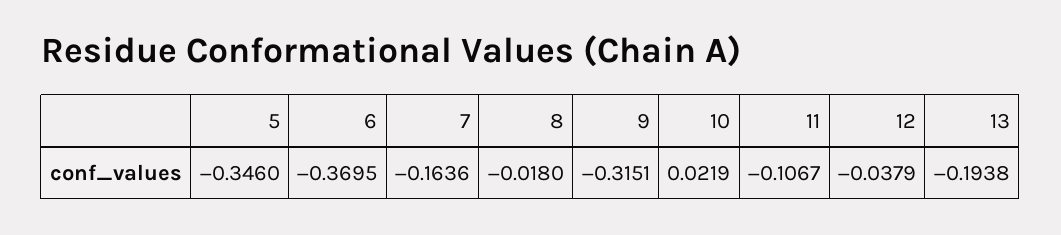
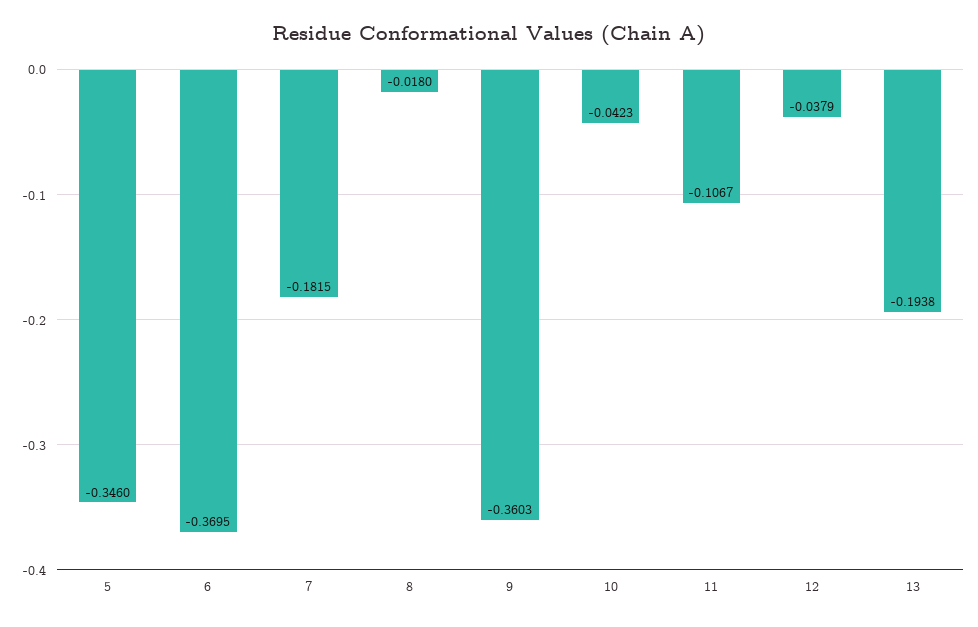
7: -0.1636 -> -0.1815
9: -0.3151 -> -0.3603
10: 0.0219 -> -0.0423

